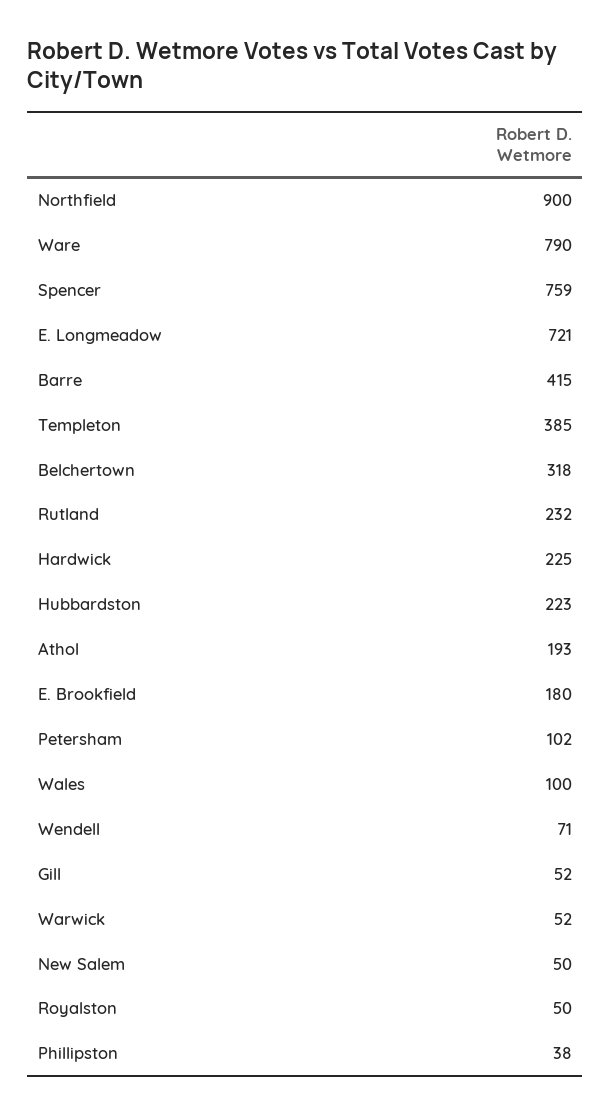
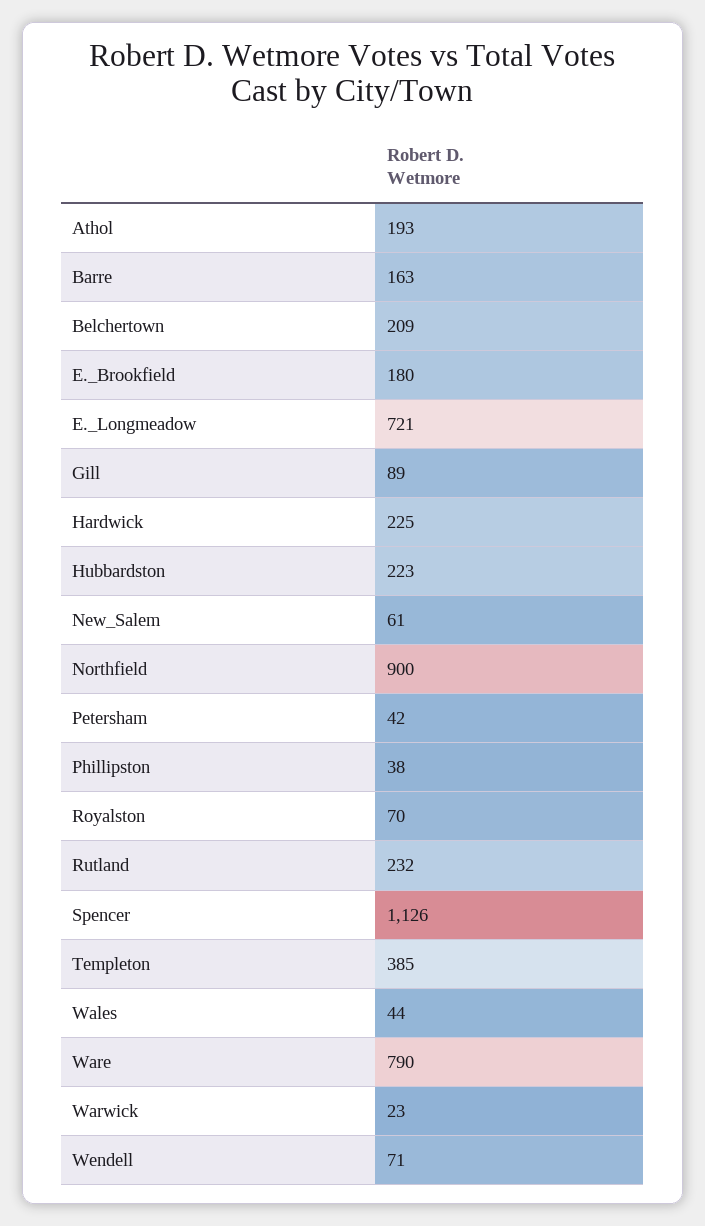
Spencer: 759 -> 1126
Barre: 415 -> 163
Belchertown: 318 -> 209
Petersham: 102 -> 42
Wales: 100 -> 44
Gill: 52 -> 89
Warwick: 52 -> 23
New Salem: 50 -> 61
Royalston: 50 -> 70

